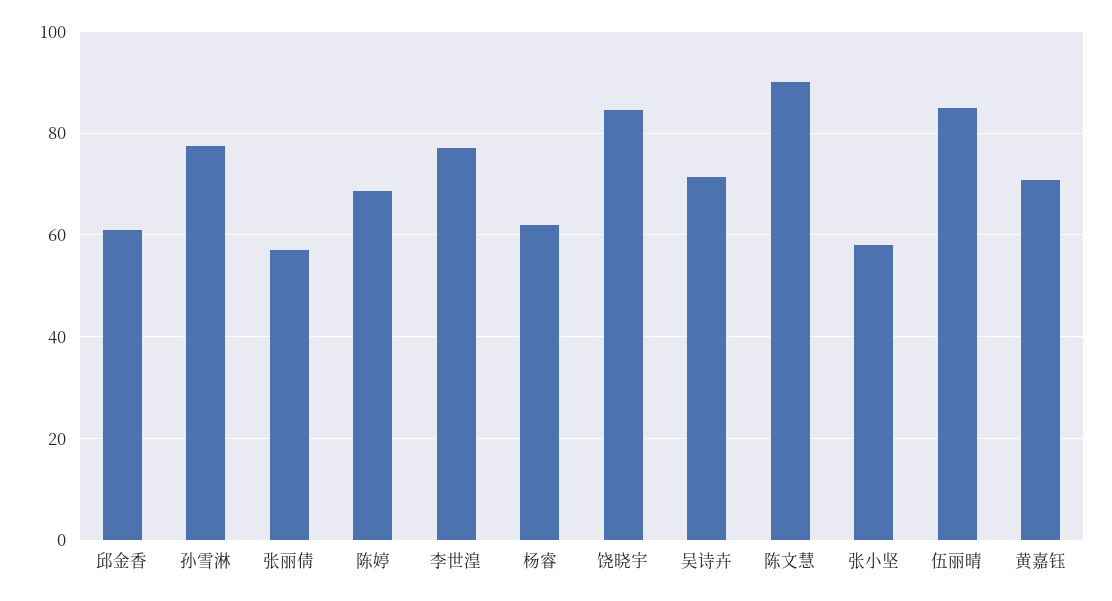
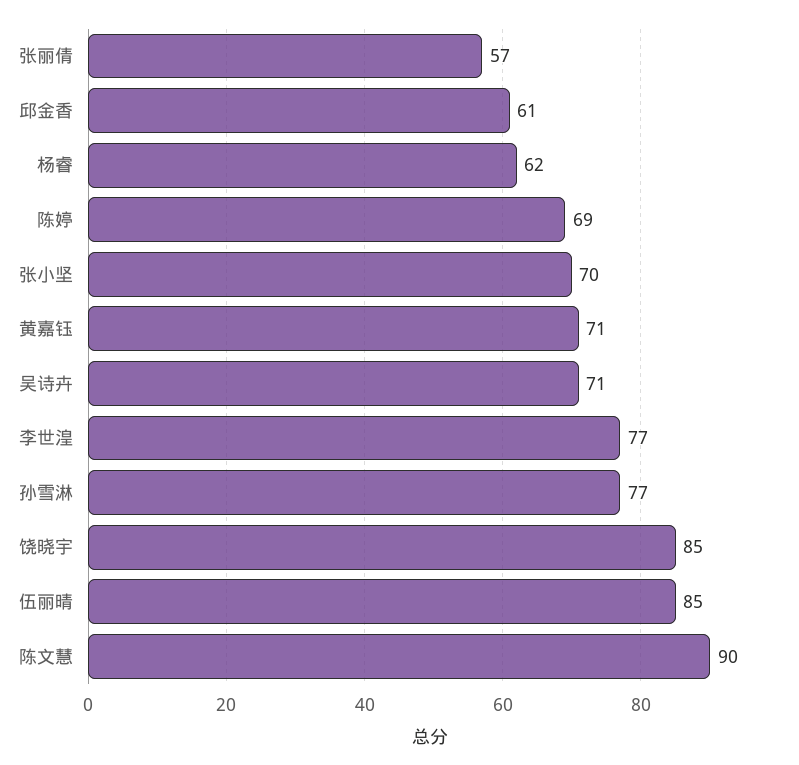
张小坚: 58 -> 70

